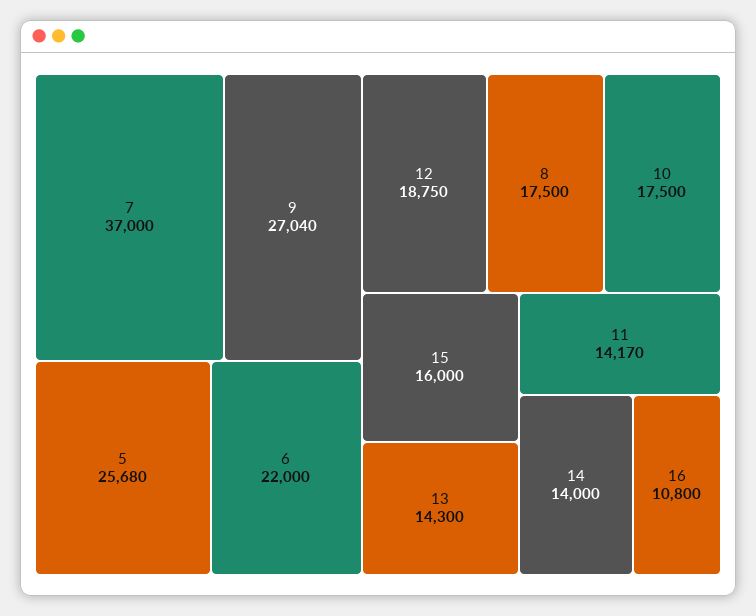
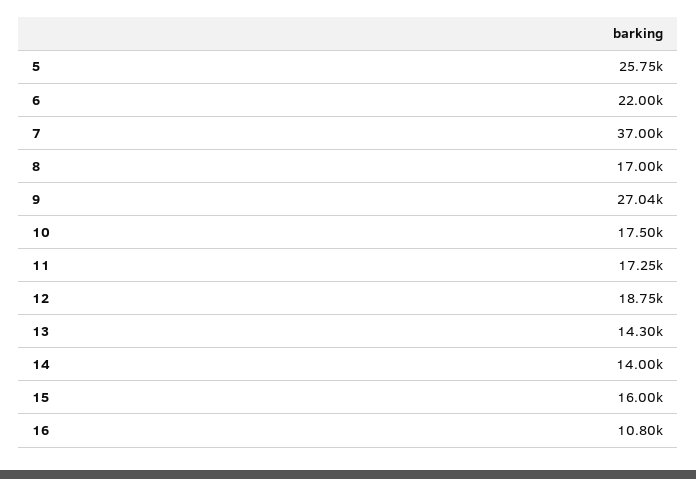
5: 25680 -> 25750
8: 17500 -> 17000
11: 14170 -> 17250

